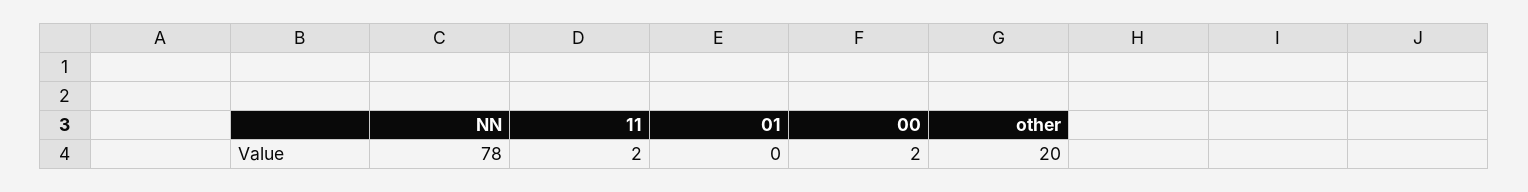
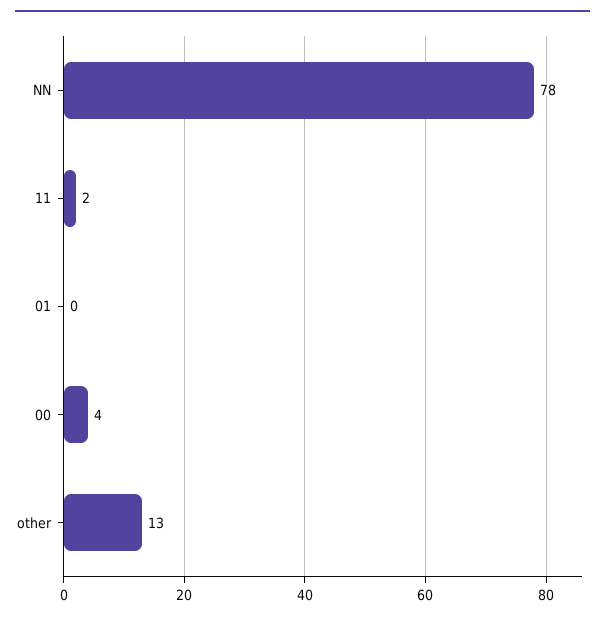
00: 2 -> 4
other: 20 -> 13

